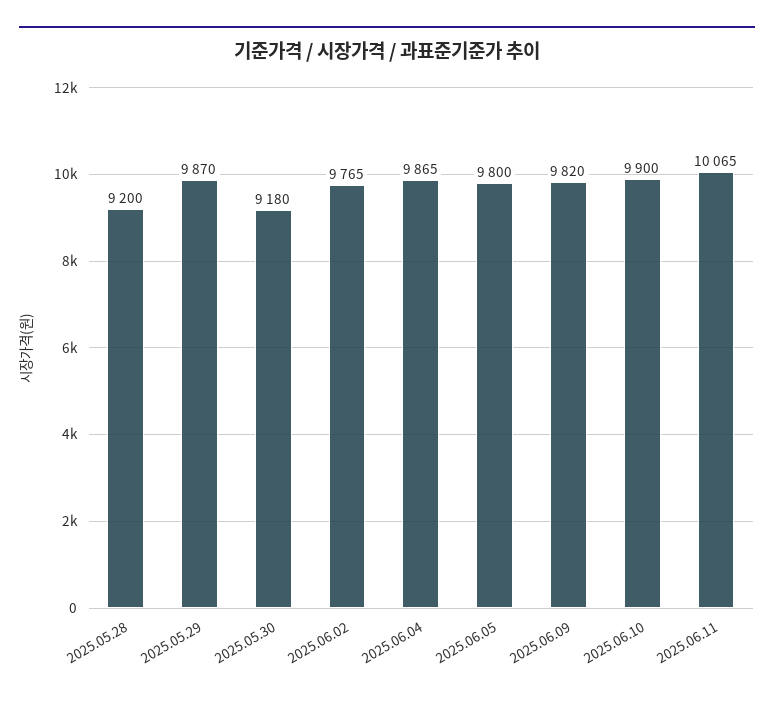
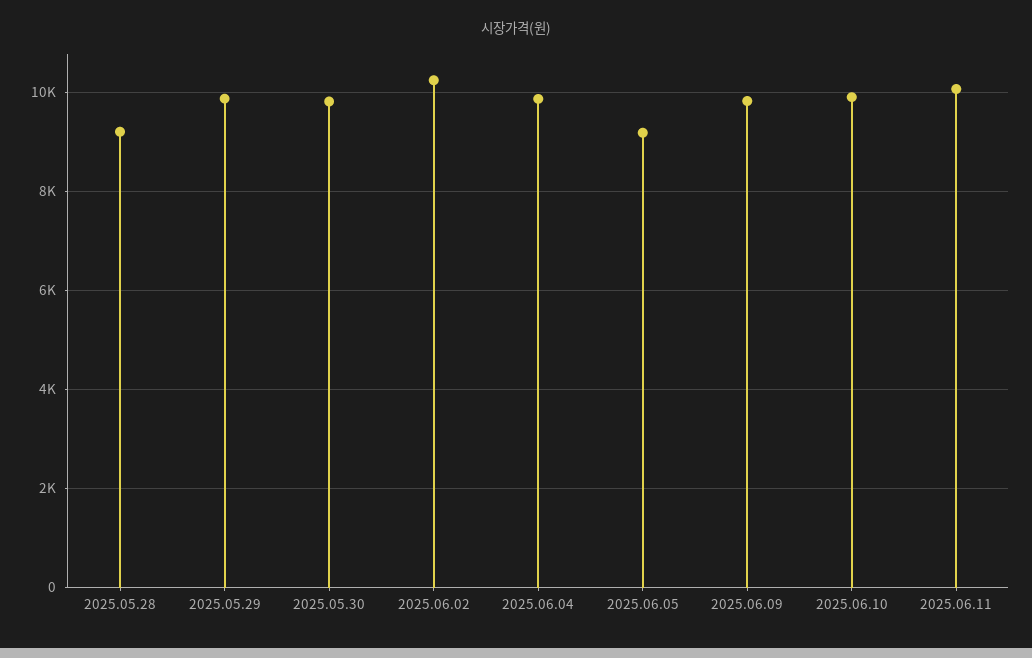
2025.05.30: 9180 -> 9800
2025.06.02: 9765 -> 10200
2025.06.05: 9800 -> 9200

